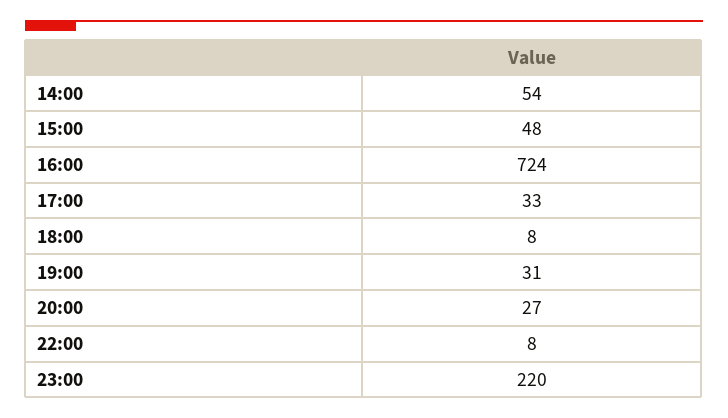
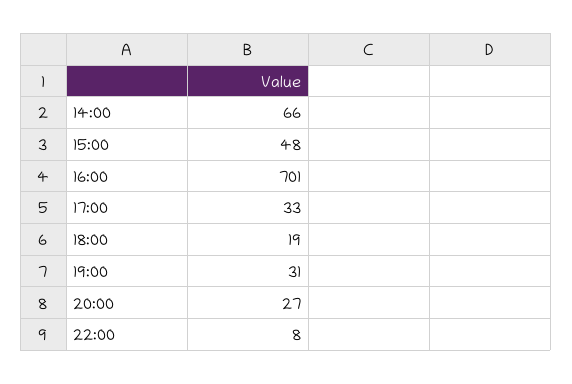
14:00: 54 -> 66
16:00: 724 -> 701
18:00: 8 -> 19
23:00: 220 -> none

